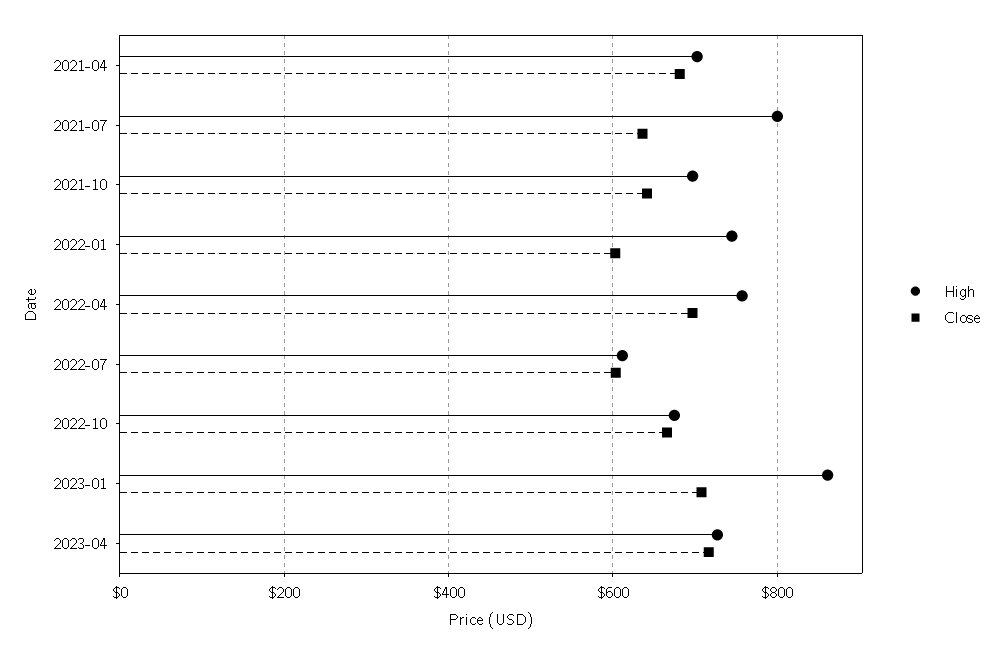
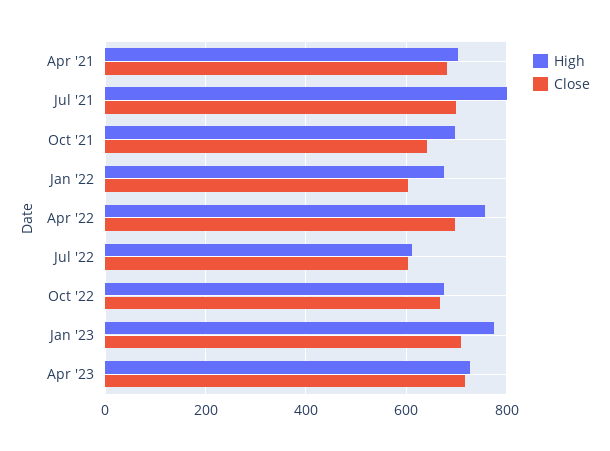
Close, 2021-07: 640 -> 700
High, 2022-01: 740 -> 680
High, 2023-01: 860 -> 780

